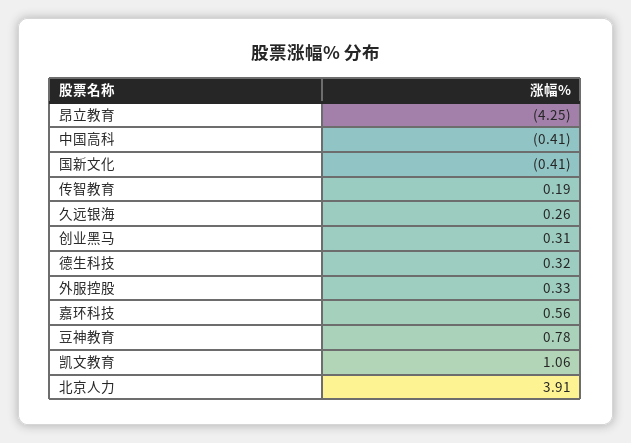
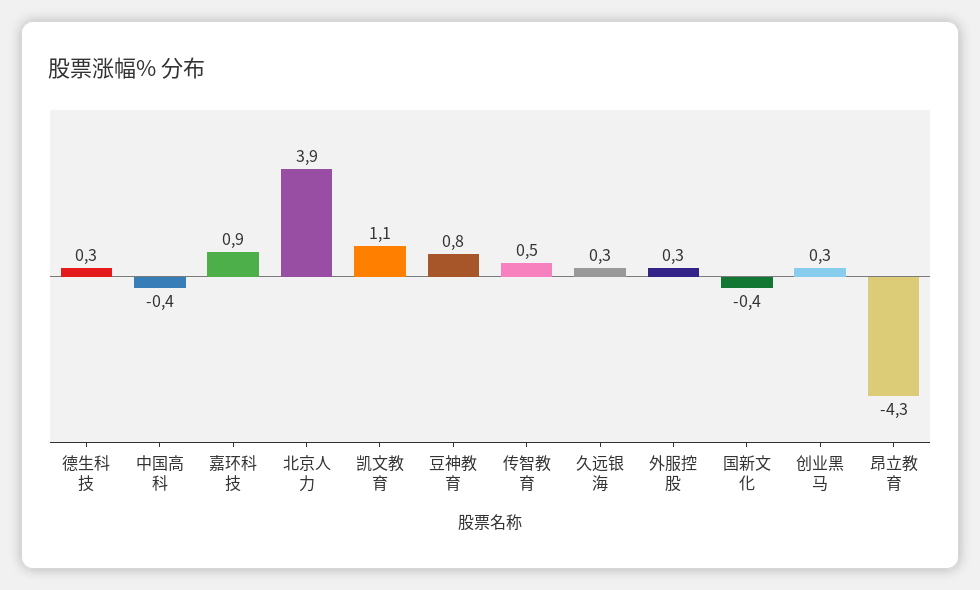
传智教育: 0.19 -> 0.5
嘉环科技: 0.56 -> 0.9

